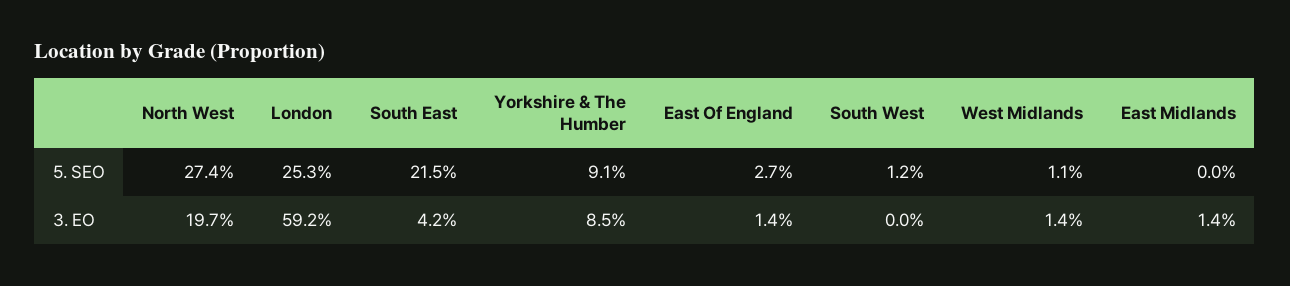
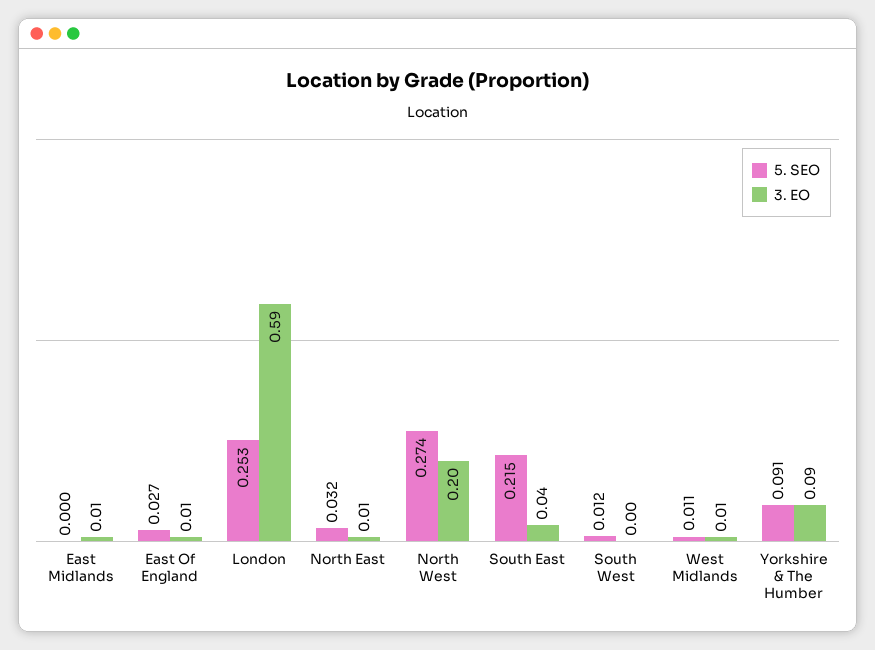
5. SEO, North East: none -> 0.032
3. EO, North East: none -> 0.01

